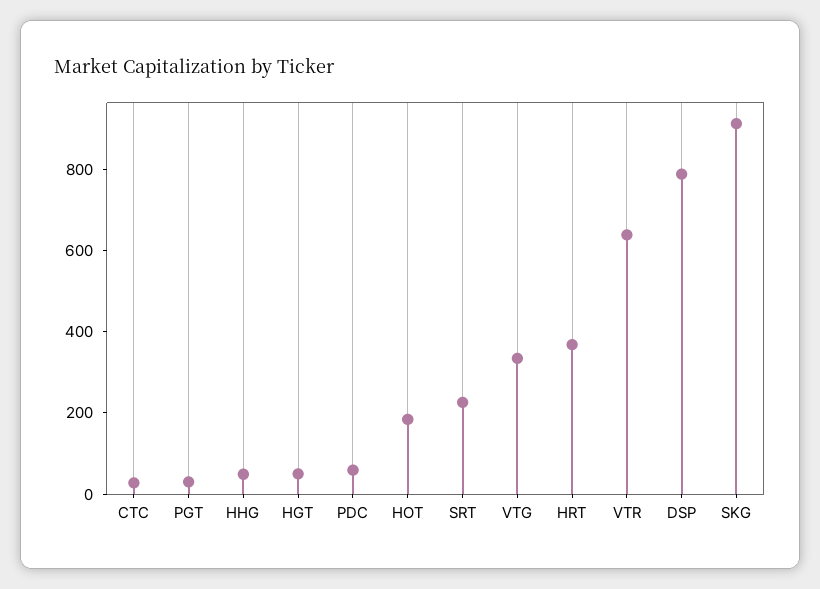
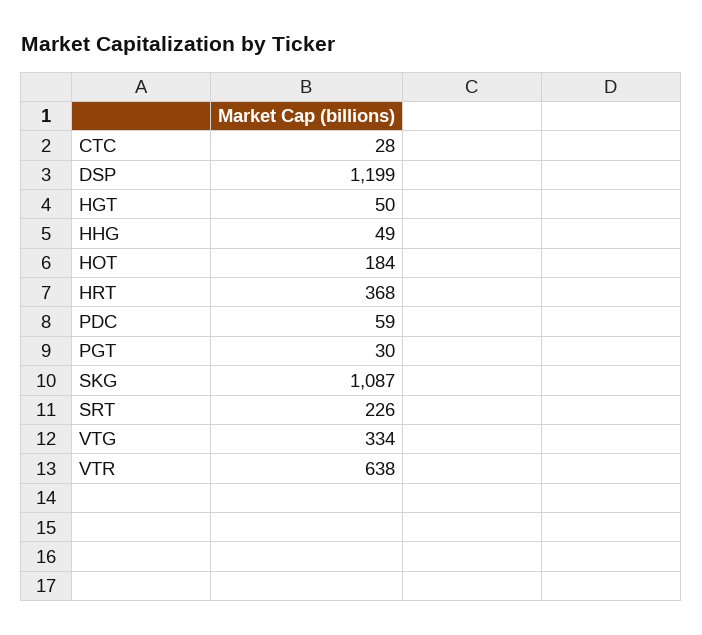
DSP: 800 -> 1199
SKG: 900 -> 1087

